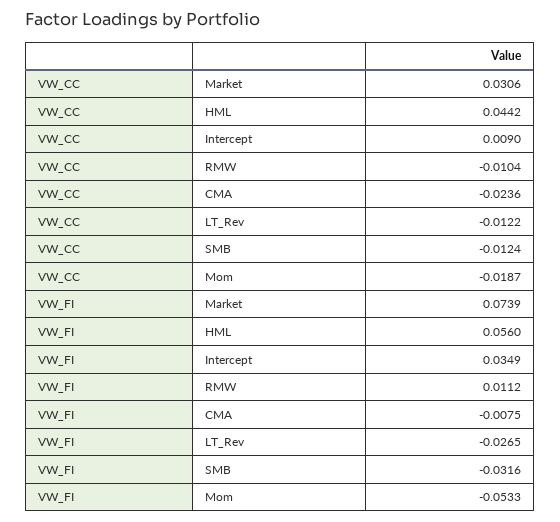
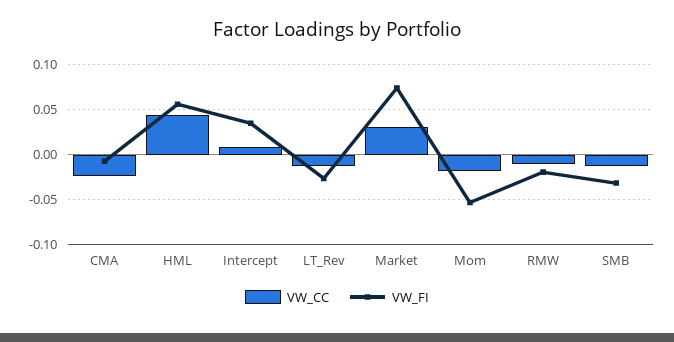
VW_FI, RMW: 0.0112 -> -0.02

